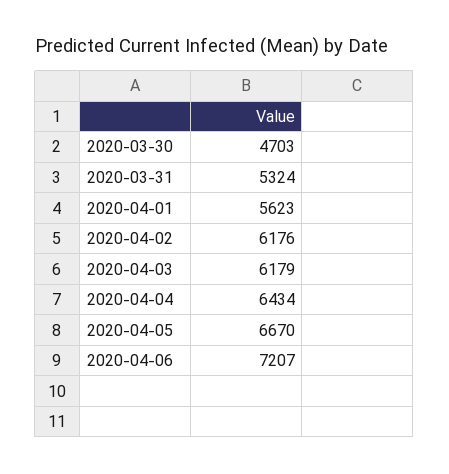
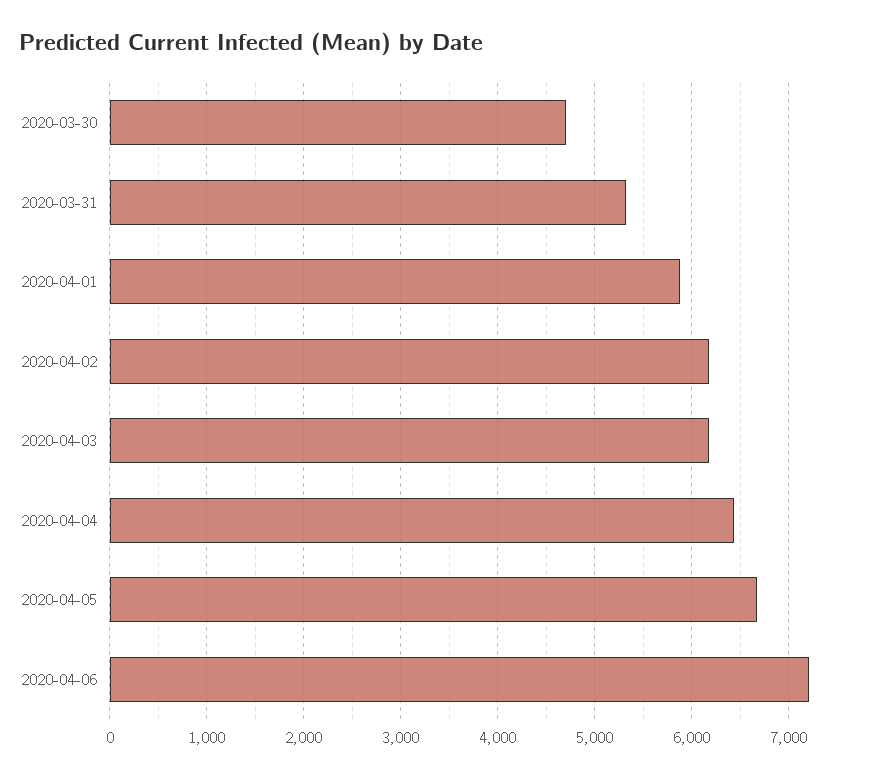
2020-04-01: 5623 -> 5900

